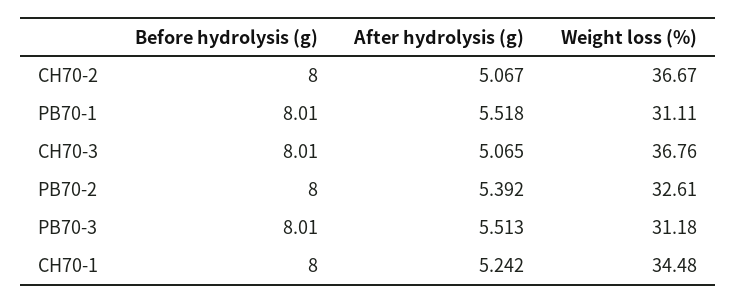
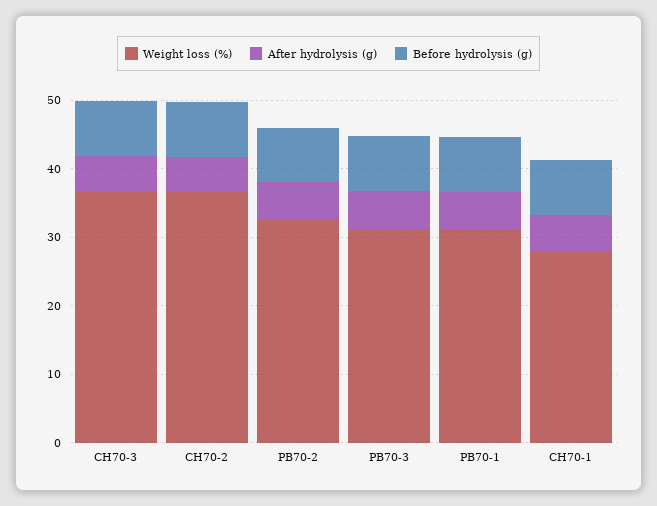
Weight loss (%), CH70-1: 34.48 -> 28

